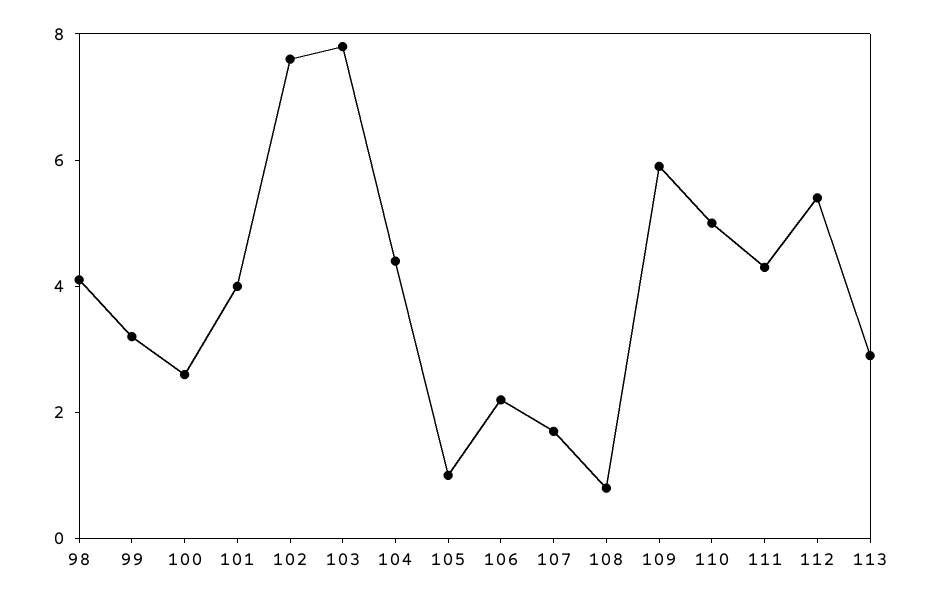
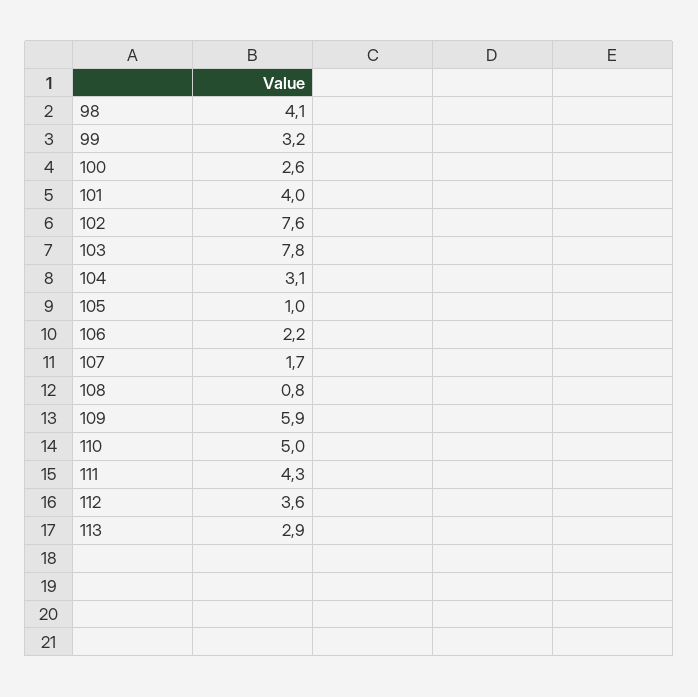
104: 4.5 -> 3.1
112: 5.5 -> 3.6

